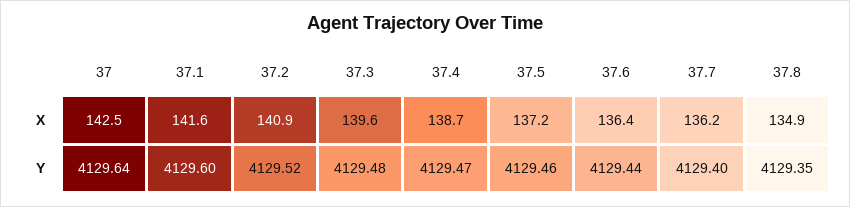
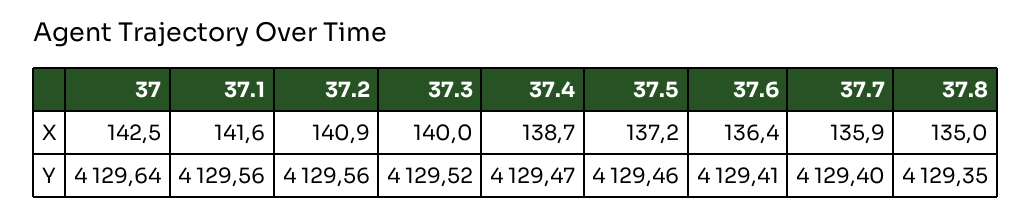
37.3, X: 139.6 -> 140
37.7, X: 136.2 -> 135.9
37.8, X: 134.9 -> 135
37.1, Y: 4129.6 -> 4129.56
37.2, Y: 4129.52 -> 4129.56
37.3, Y: 4129.48 -> 4129.52
37.6, Y: 4129.44 -> 4129.41

